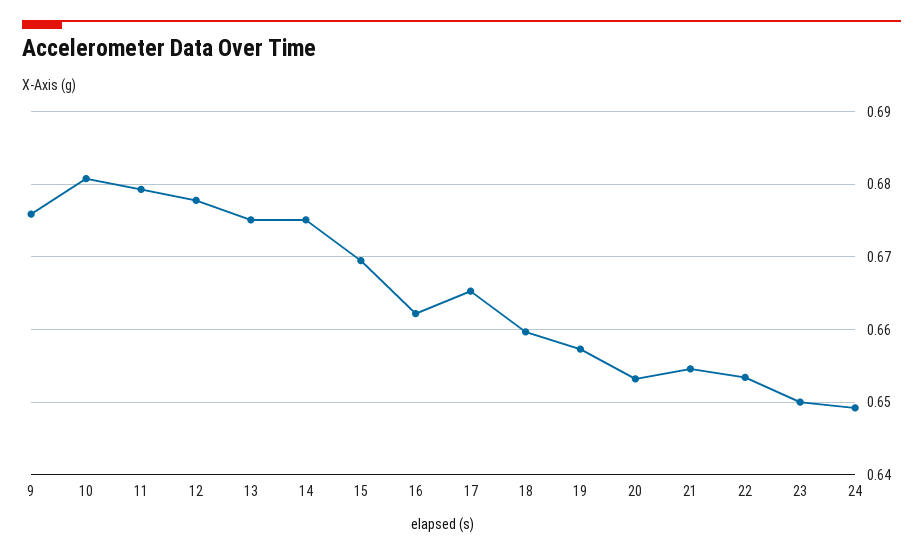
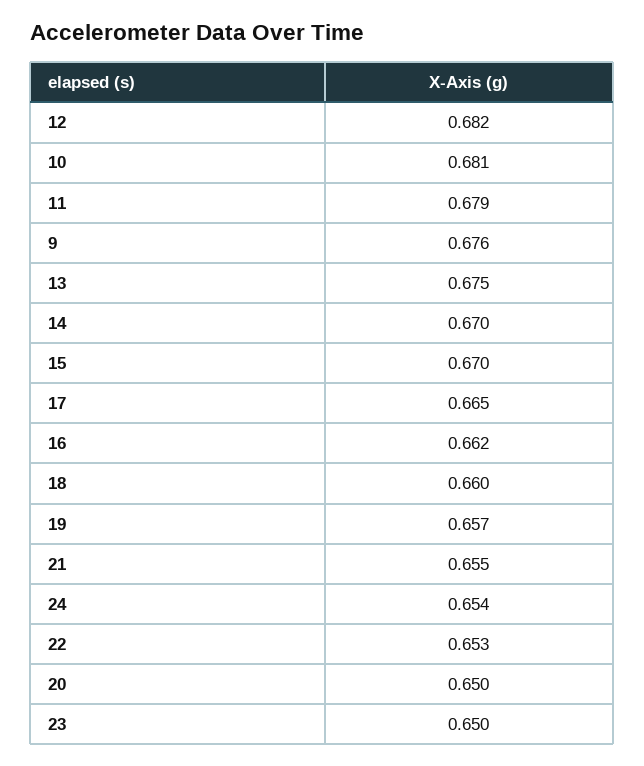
12: 0.678 -> 0.682
14: 0.675 -> 0.67
20: 0.653 -> 0.65
24: 0.649 -> 0.654

